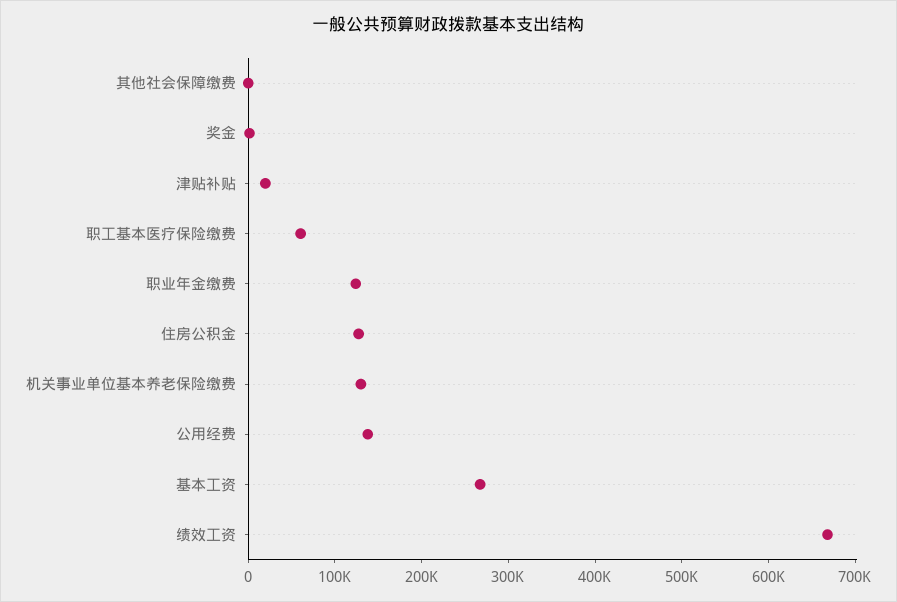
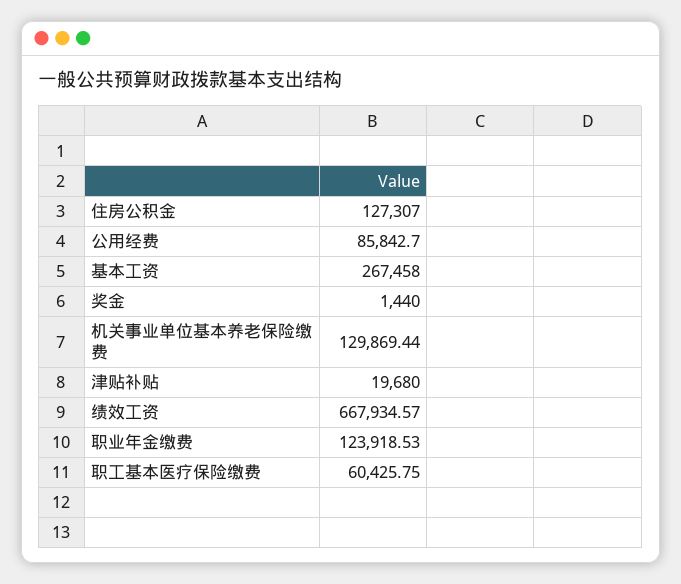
其他社会保障缴费: 0 -> none
公用经费: 140000 -> 85842.7

